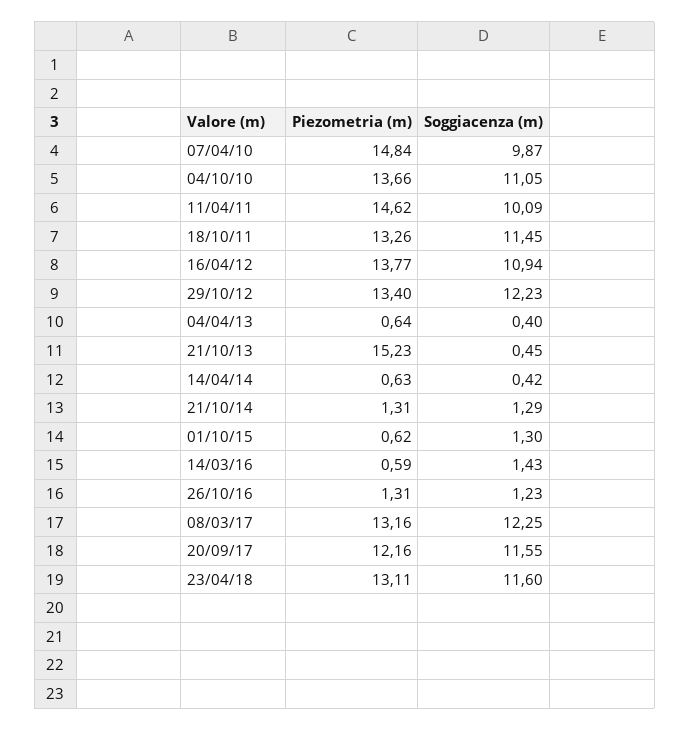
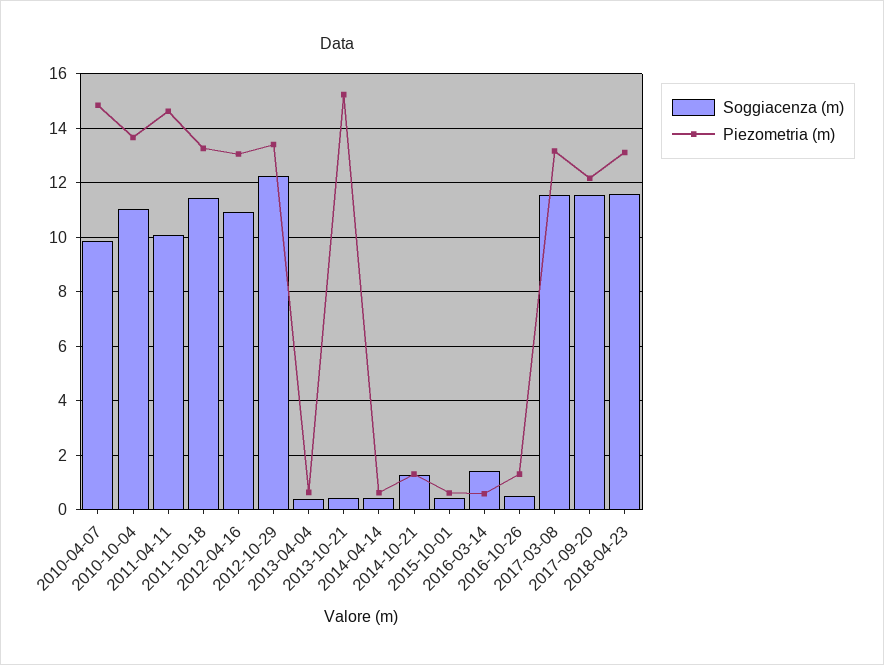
Piezometria (m), 16/04/12: 13.77 -> 13
Soggiacenza (m), 01/10/15: 1.3 -> 0.5
Soggiacenza (m), 26/10/16: 1.23 -> 0.5
Soggiacenza (m), 08/03/17: 12.25 -> 11.5

